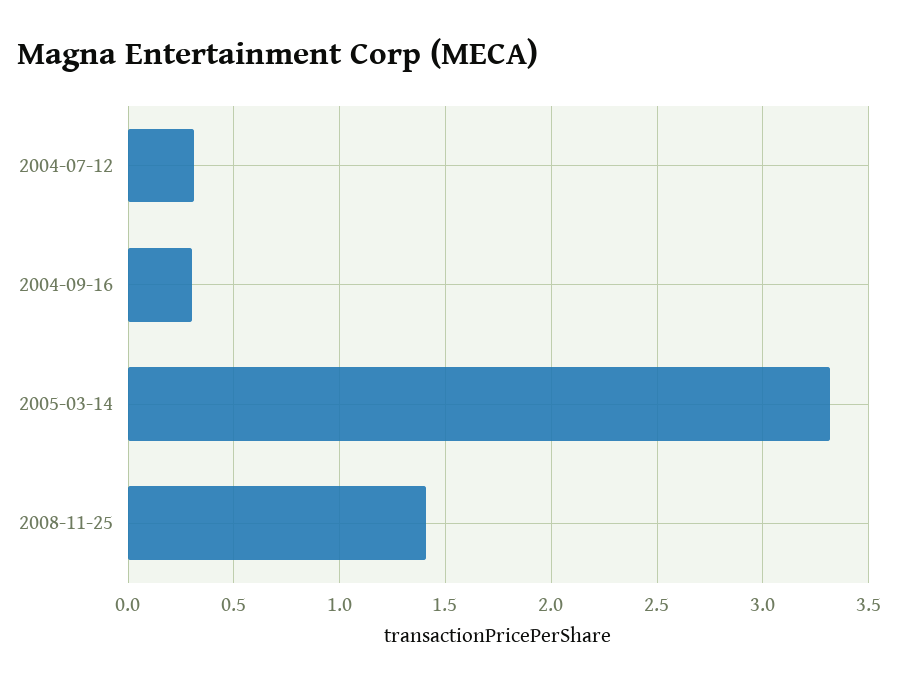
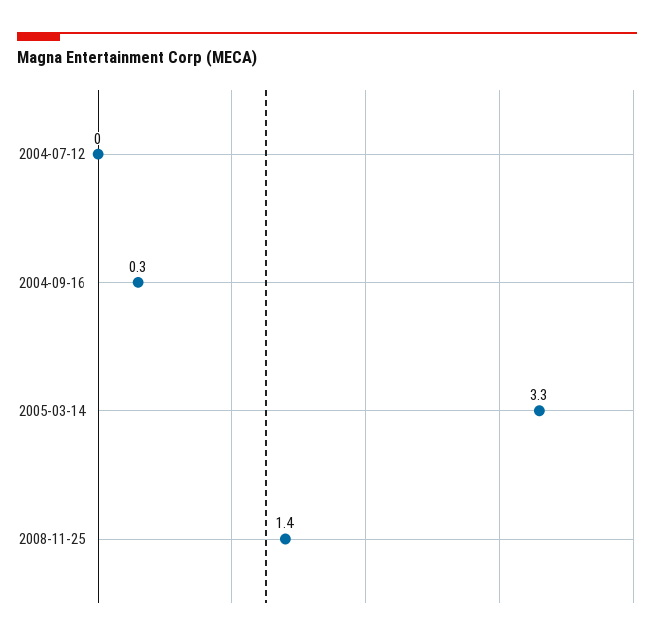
2004-07-12: 0.3 -> 0

